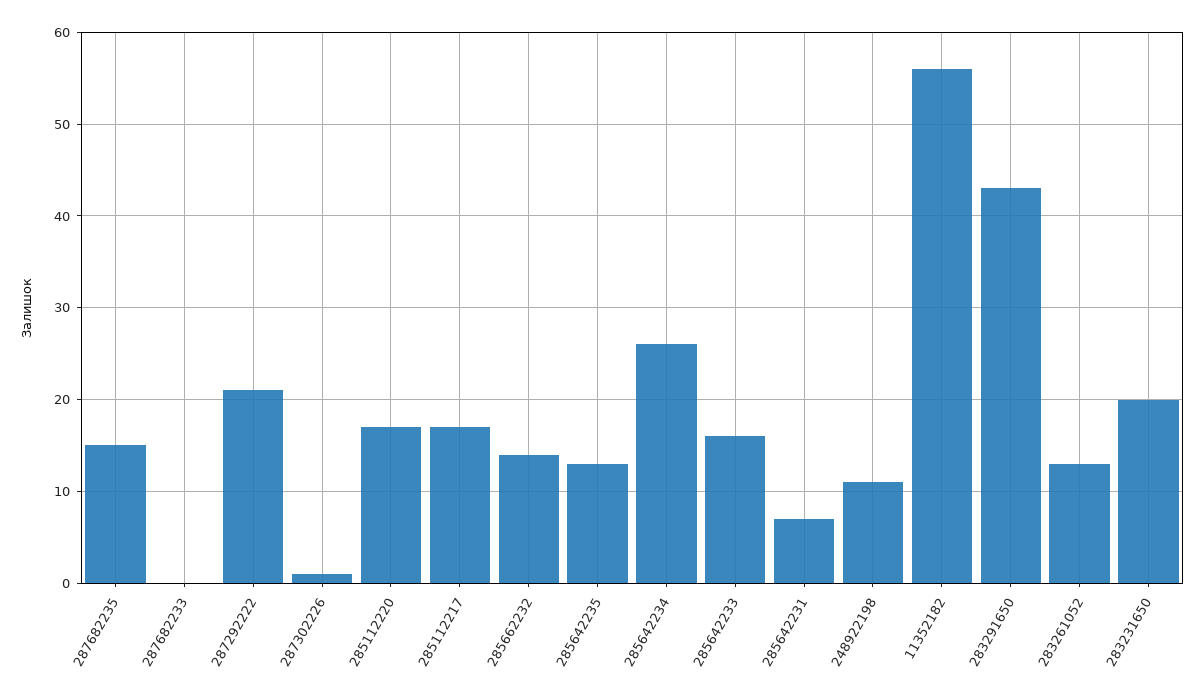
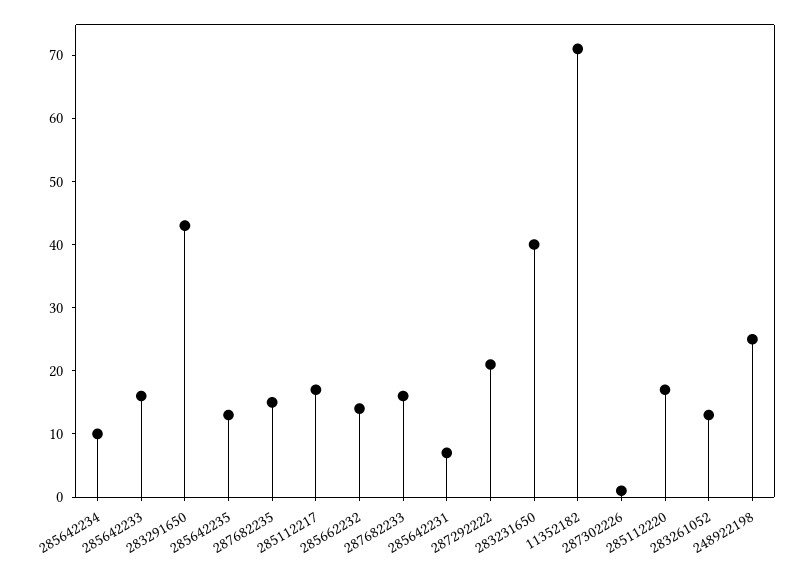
287682233: 0 -> 15
285642234: 26 -> 10
248922198: 11 -> 25
11352182: 56 -> 70
283231650: 20 -> 40

